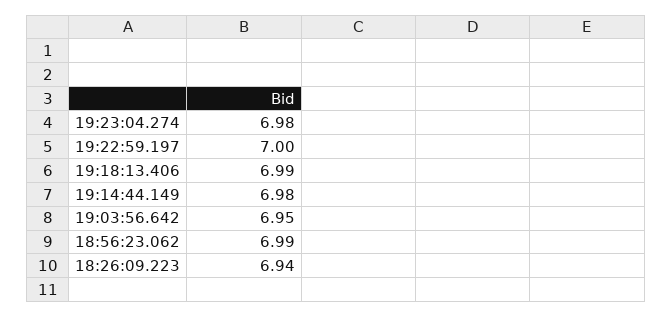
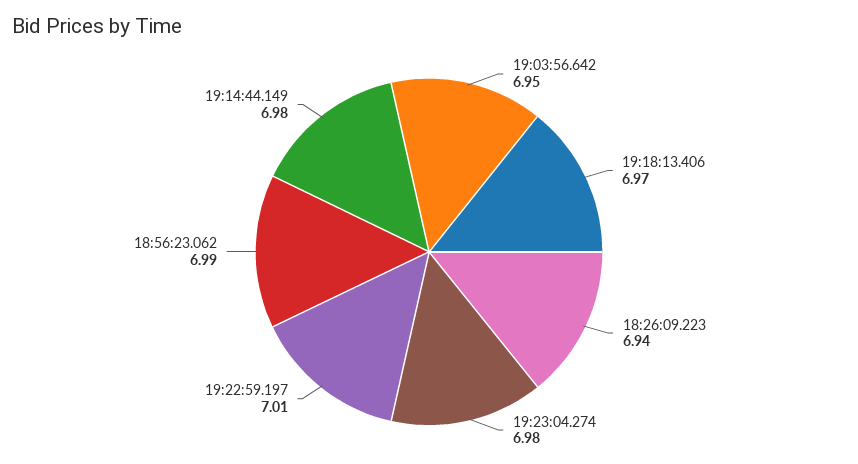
19:22:59.197: 7 -> 7.01
19:18:13.406: 6.99 -> 6.97

